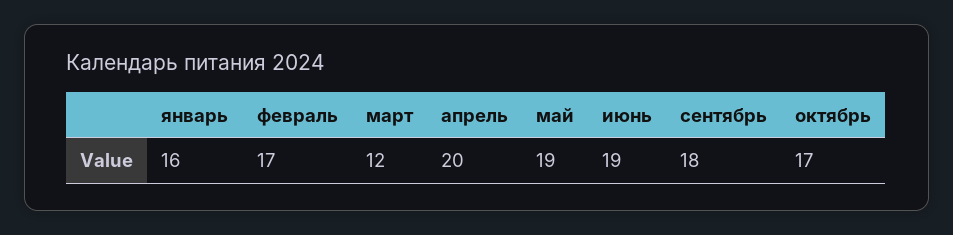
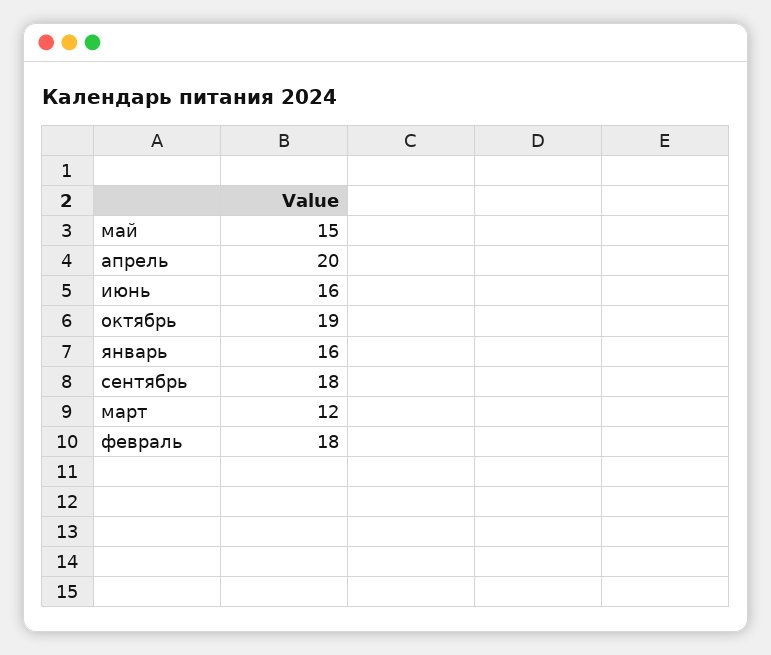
февраль: 17 -> 18
май: 19 -> 15
июнь: 19 -> 16
октябрь: 17 -> 19

